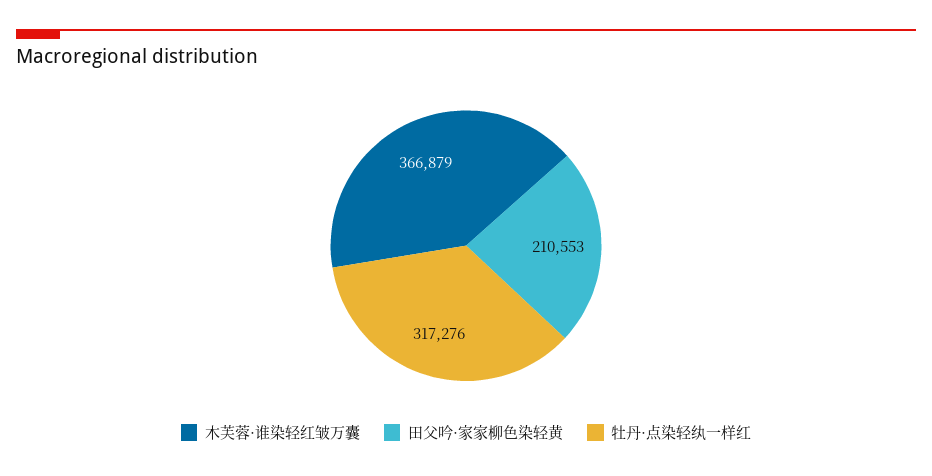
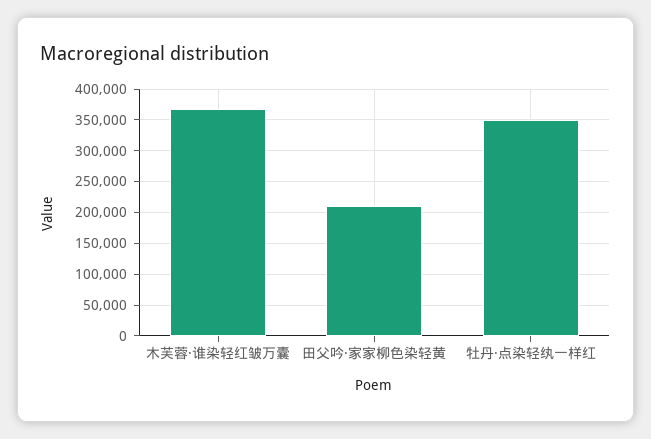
牡丹·点染轻纨一样红: 317276 -> 350000

